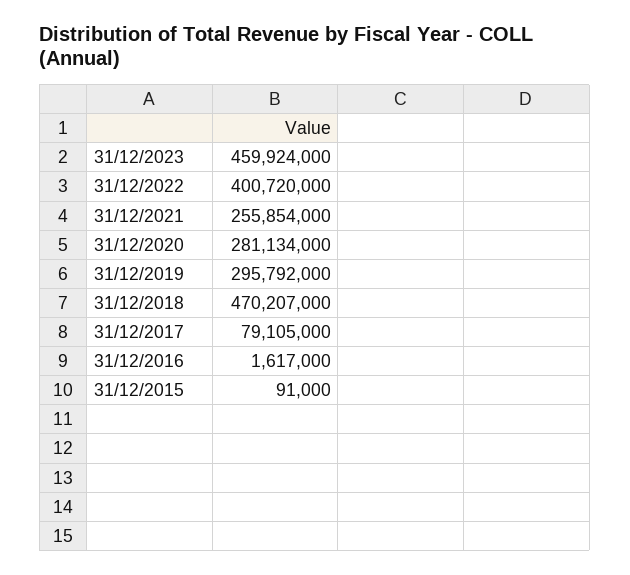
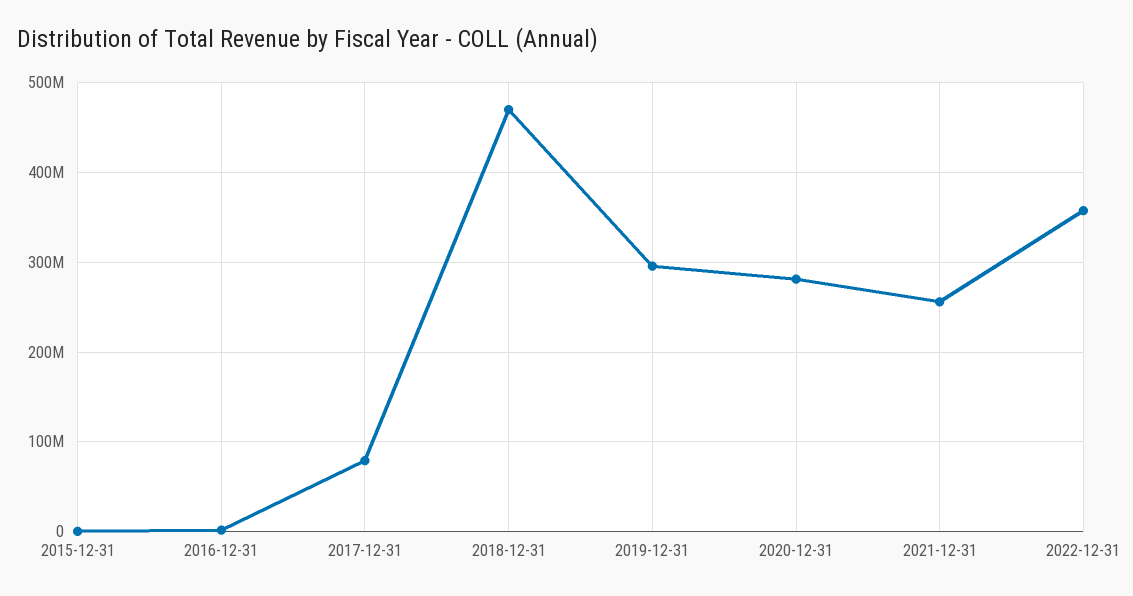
31/12/2023: 459924000 -> none
31/12/2022: 400720000 -> 360000000

